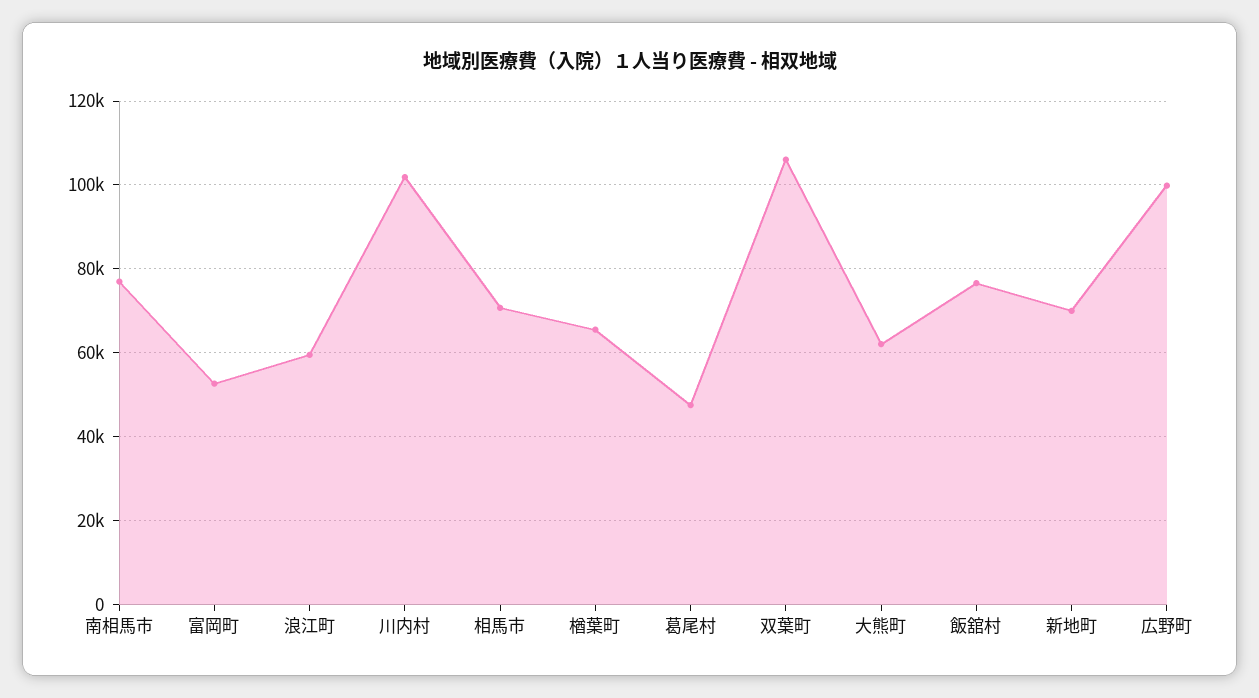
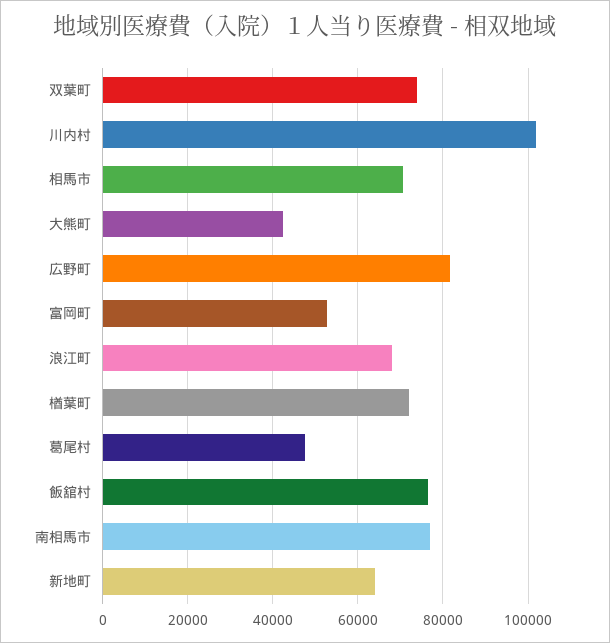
浪江町: 60000 -> 68000
楢葉町: 66000 -> 72000
双葉町: 106000 -> 74000
大熊町: 62000 -> 42000
新地町: 70000 -> 64000
広野町: 100000 -> 82000

